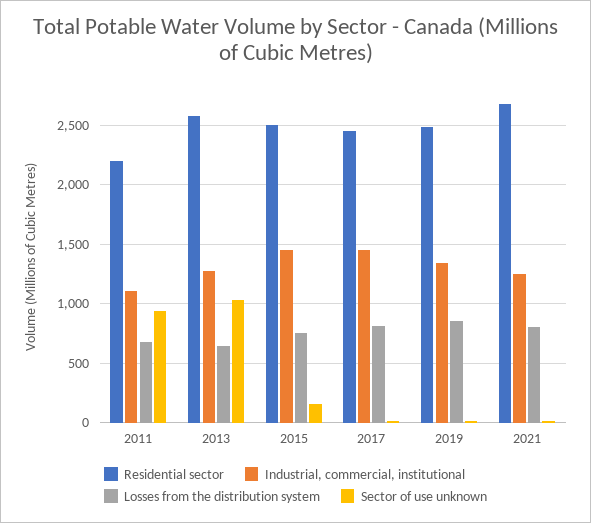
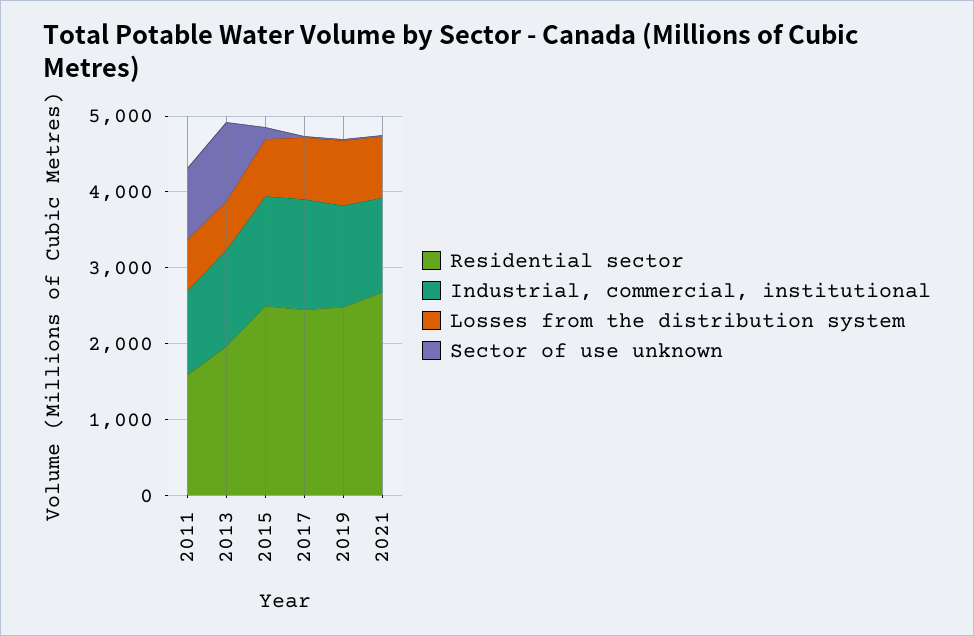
Residential sector, 2011: 2200 -> 1600
Residential sector, 2013: 2600 -> 2000

